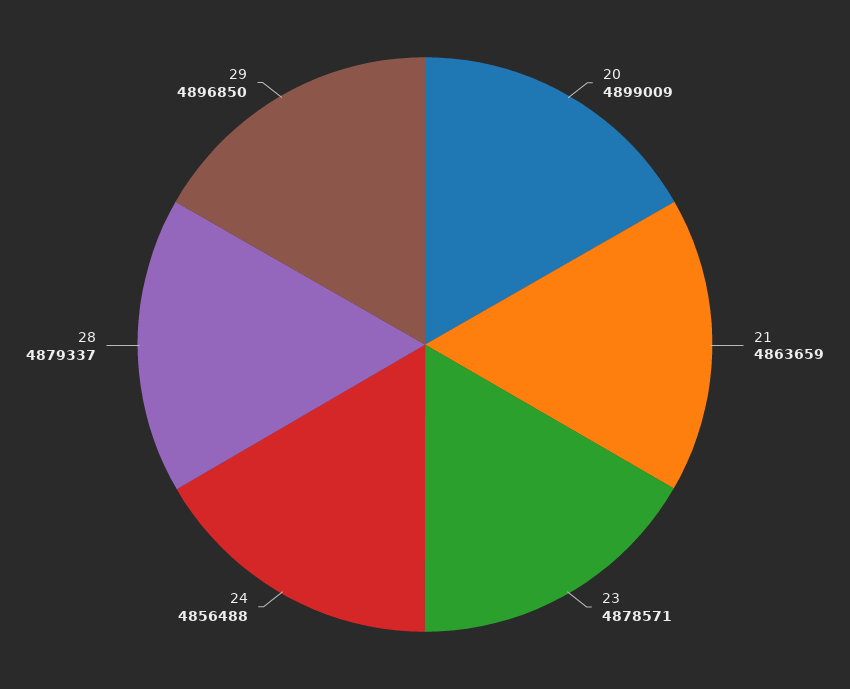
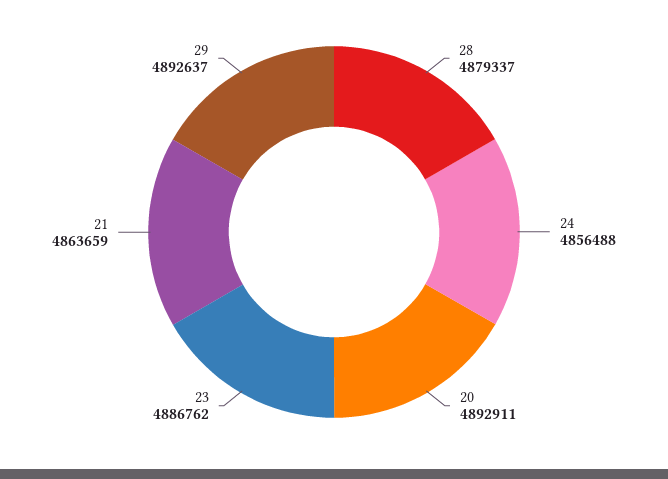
20: 4899009 -> 4892911
23: 4878571 -> 4886762
29: 4896850 -> 4892637

